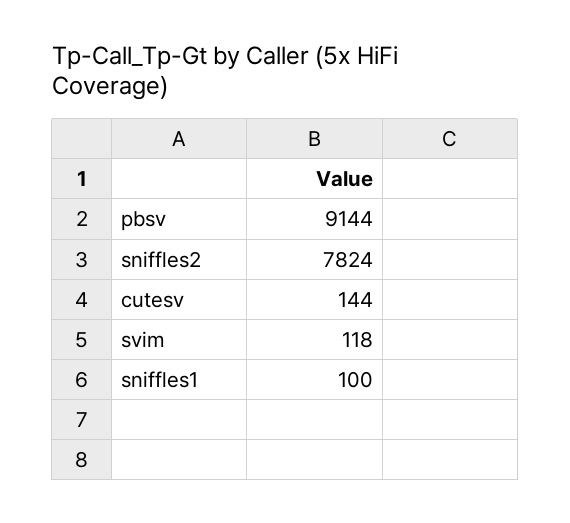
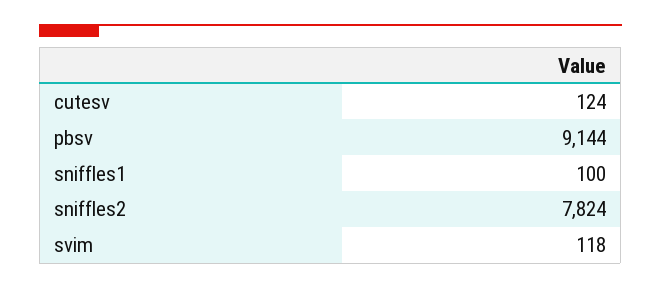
cutesv: 144 -> 124

